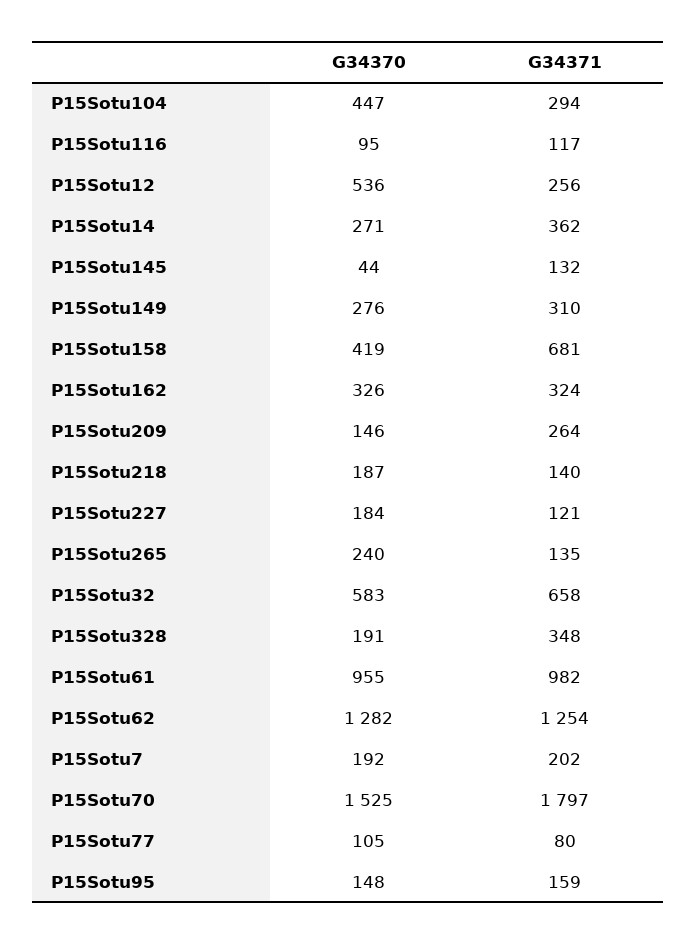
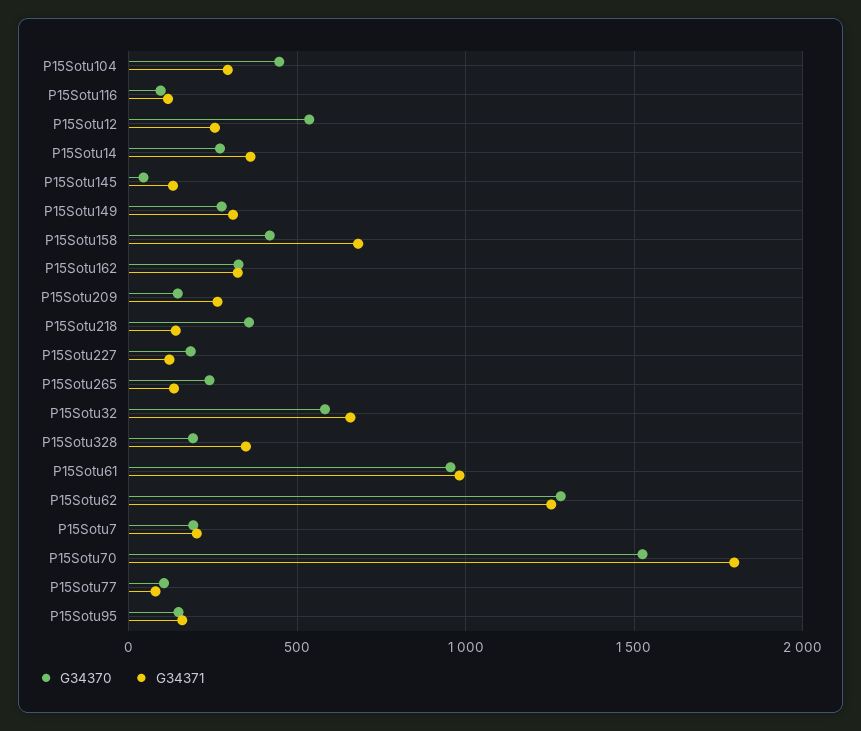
G34370, P15Sotu218: 187 -> 350

